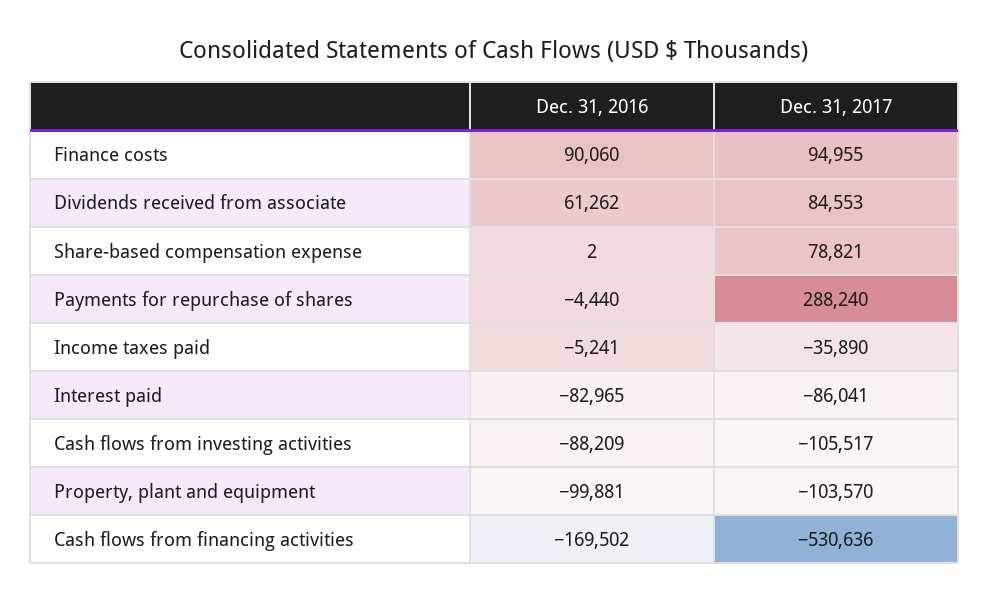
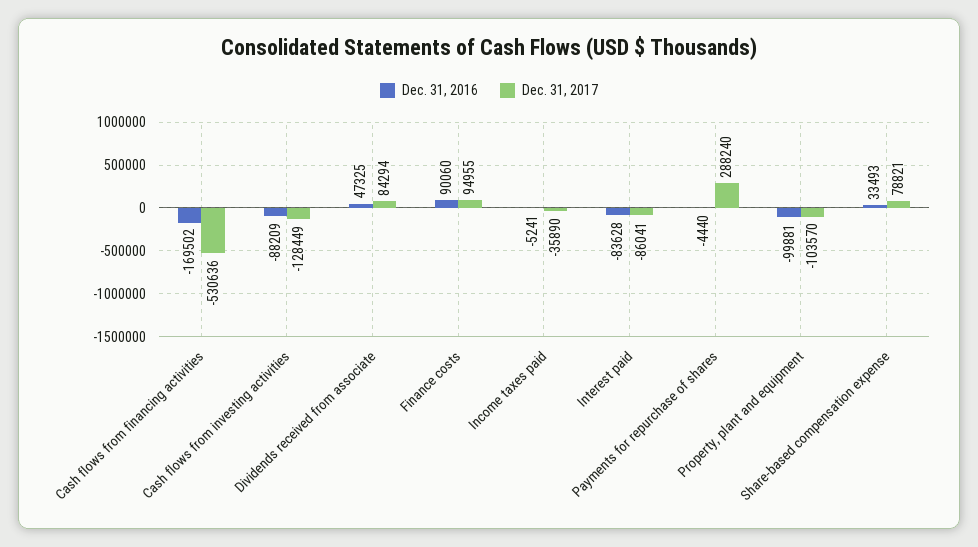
Dec. 31, 2016, Dividends received from associate: 61262 -> 47325
Dec. 31, 2017, Dividends received from associate: 84553 -> 84294
Dec. 31, 2016, Share-based compensation expense: 2 -> 33493
Dec. 31, 2016, Interest paid: -82965 -> -83628
Dec. 31, 2017, Cash flows from investing activities: -105517 -> -128449

